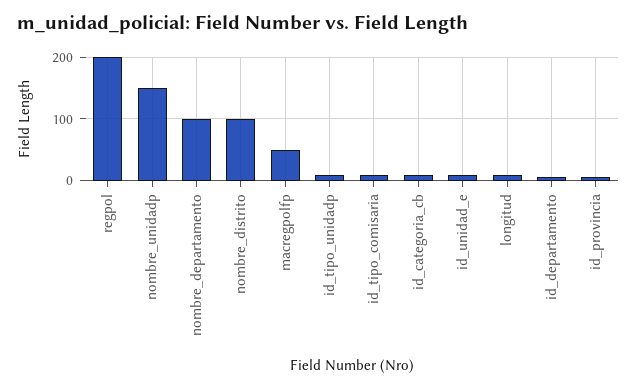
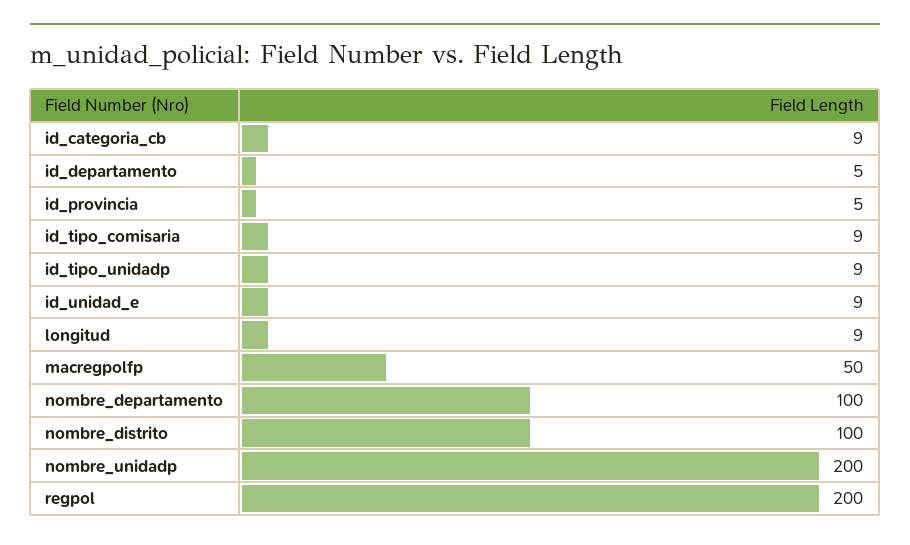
nombre_unidadp: 150 -> 200

